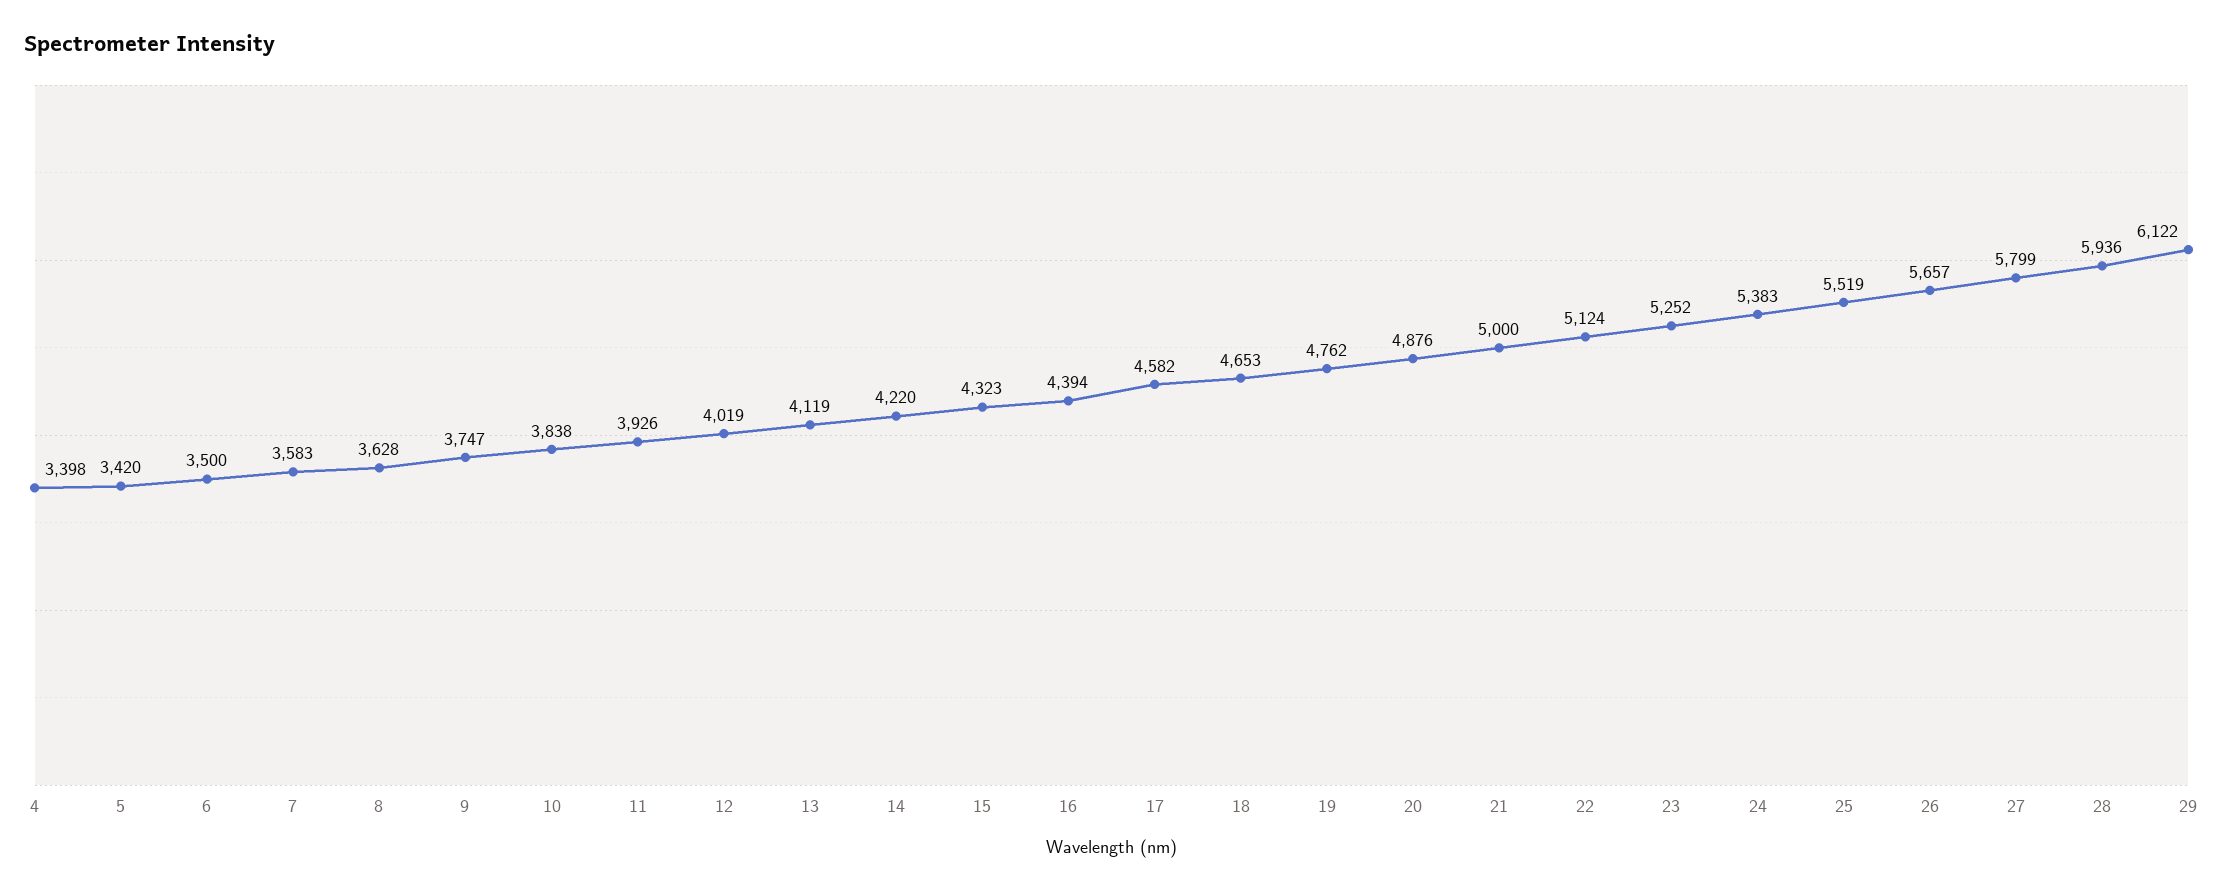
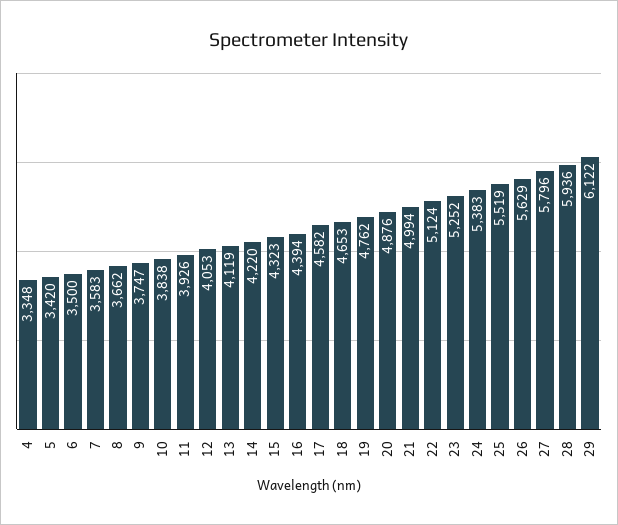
4: 3398 -> 3348
8: 3628 -> 3662
12: 4019 -> 4053
21: 5000 -> 4994
26: 5657 -> 5629
27: 5799 -> 5796

